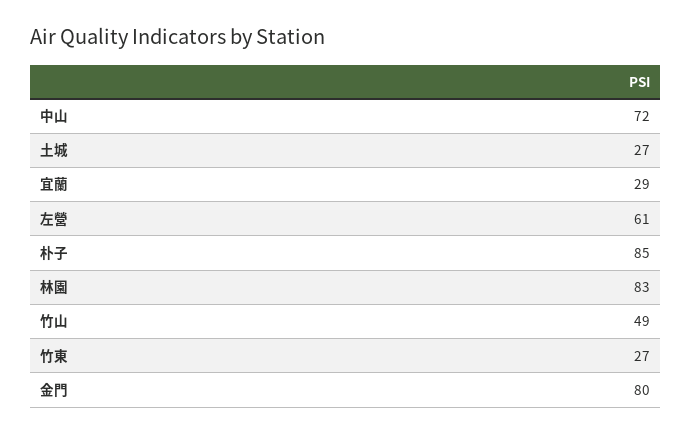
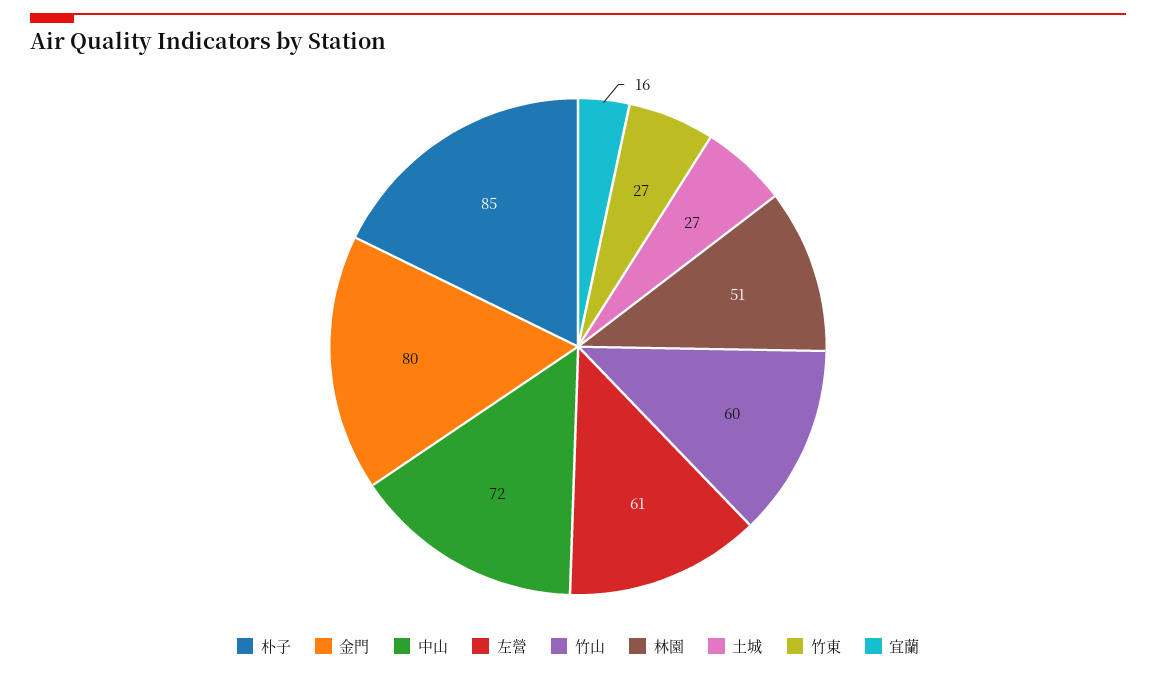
宜蘭: 29 -> 16
林園: 83 -> 51
竹山: 49 -> 60

